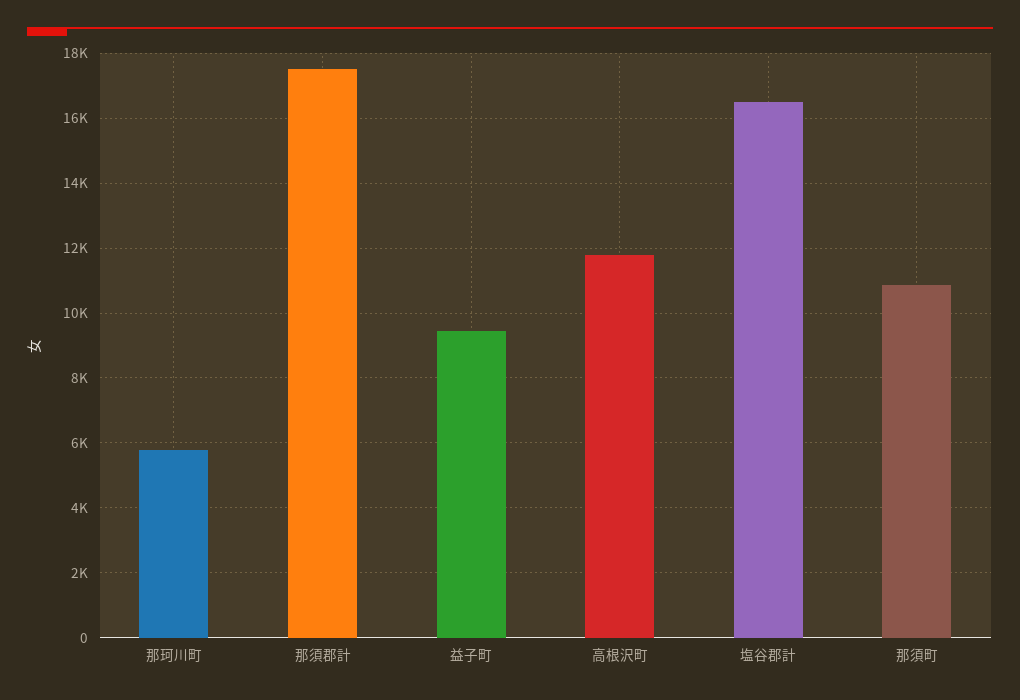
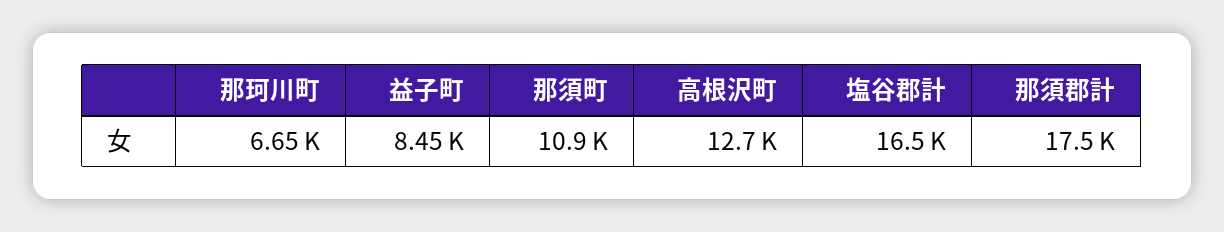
那珂川町: 5800 -> 6650
益子町: 9400 -> 8450
高根沢町: 11800 -> 12700

